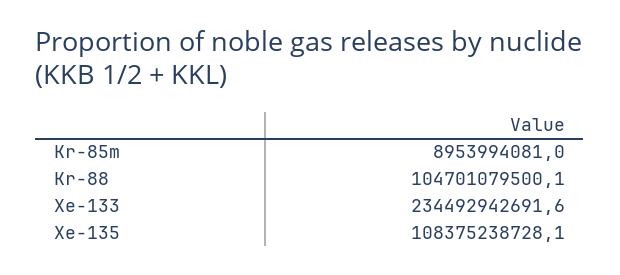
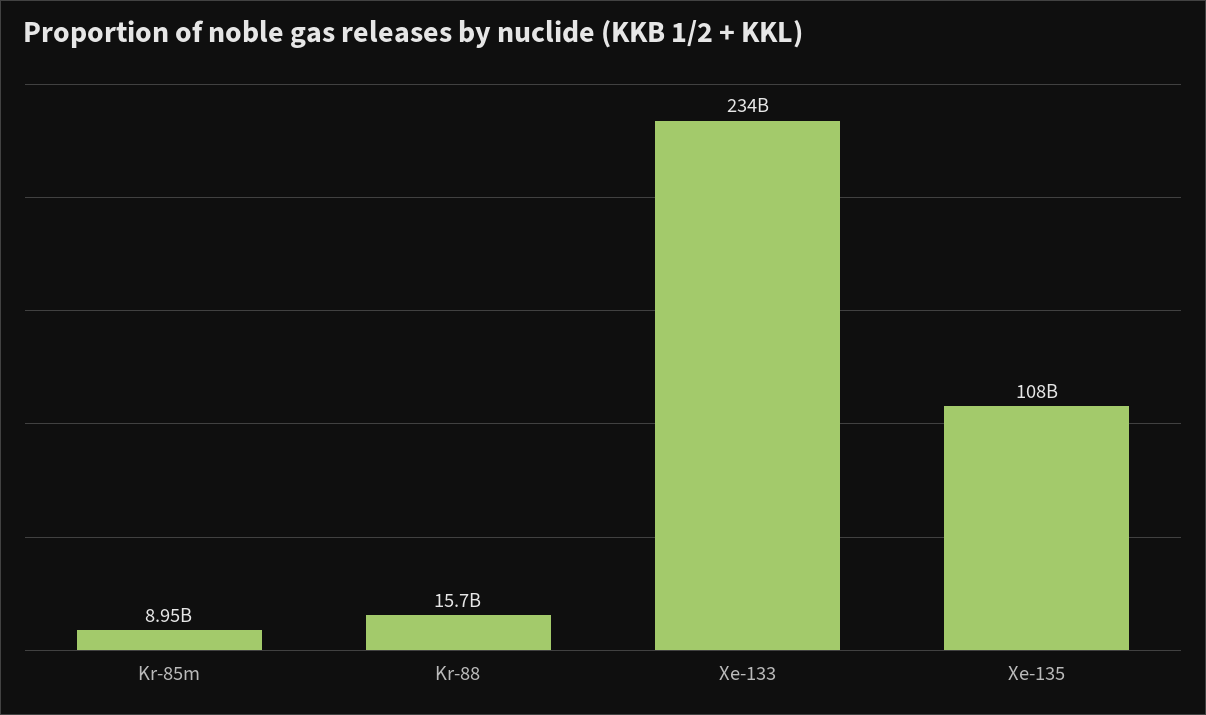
Kr-88: 104701079500.1 -> 15700000000

